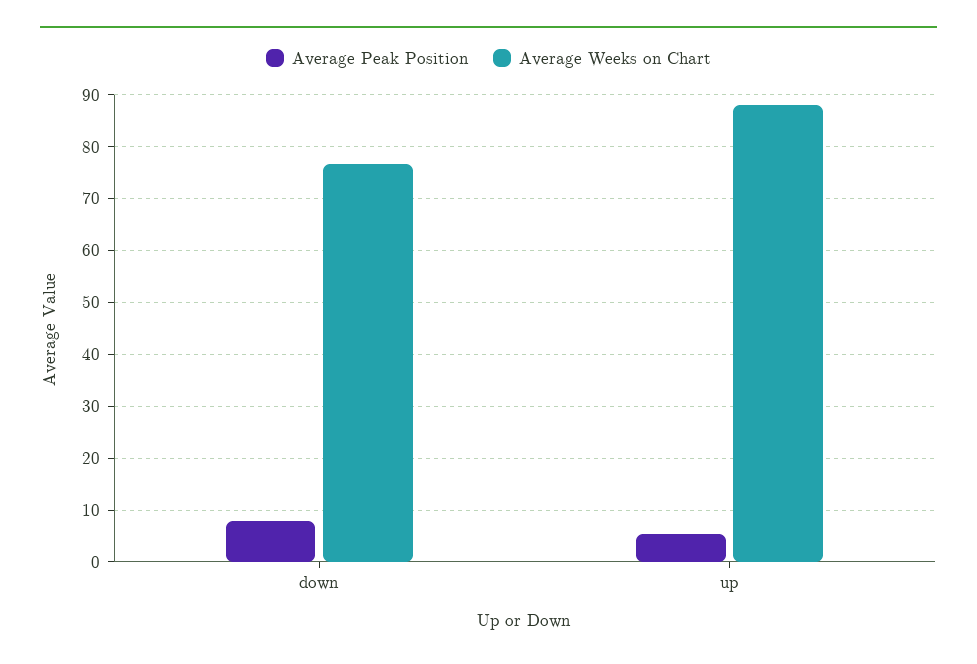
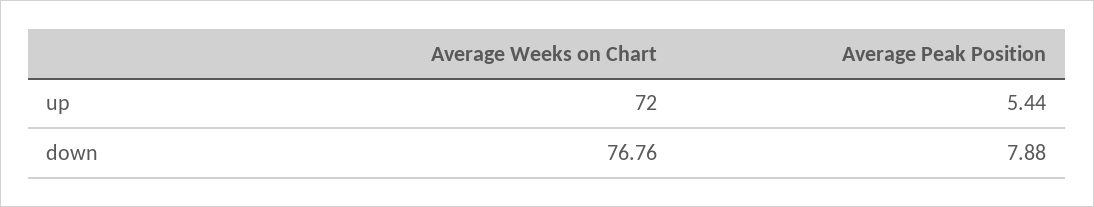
Average Weeks on Chart, up: 88 -> 72

